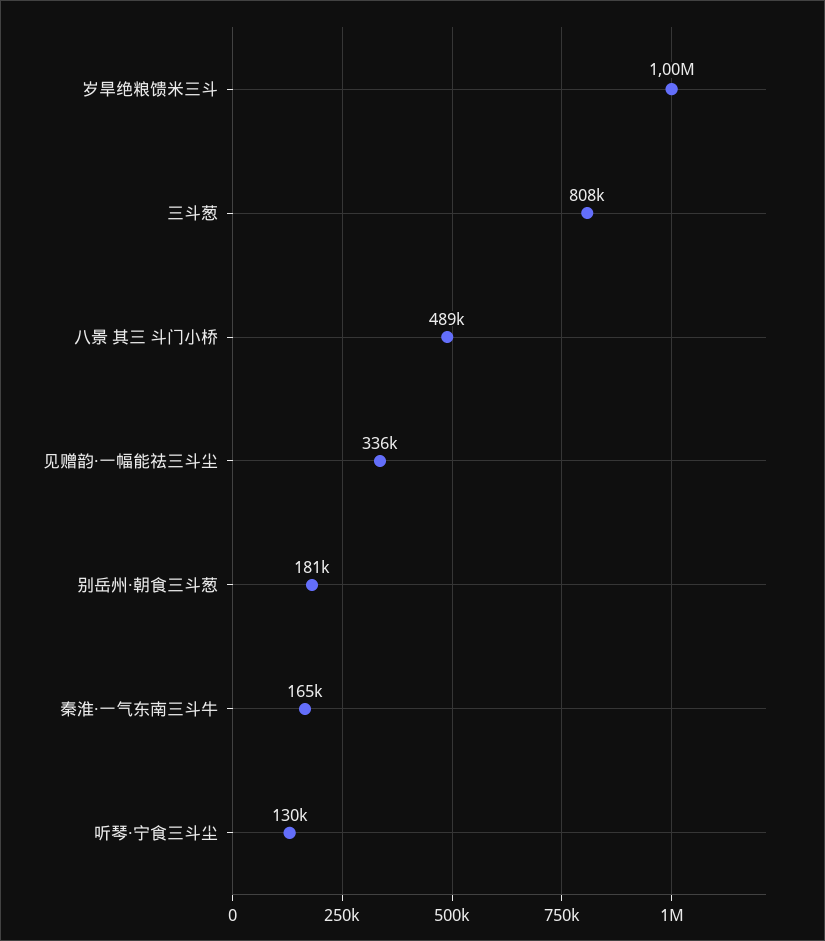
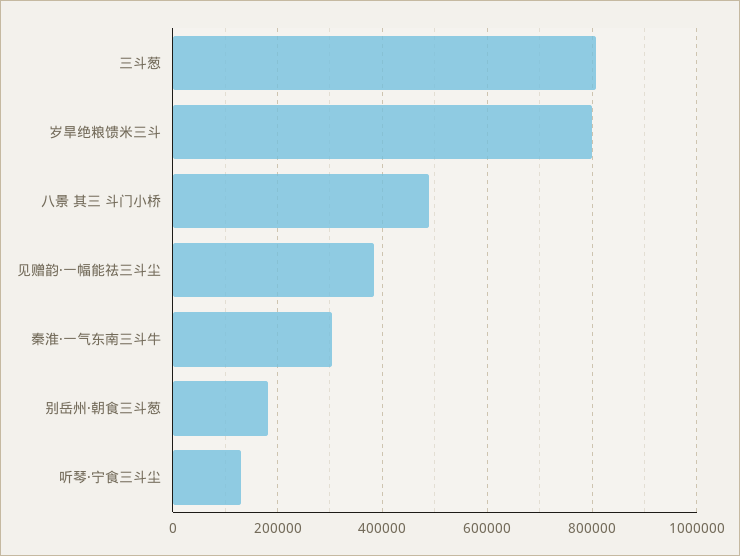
岁旱绝粮馈米三斗: 1000000 -> 800000
见赠韵·一幅能祛三斗尘: 336000 -> 380000
秦淮·一气东南三斗牛: 165000 -> 300000

